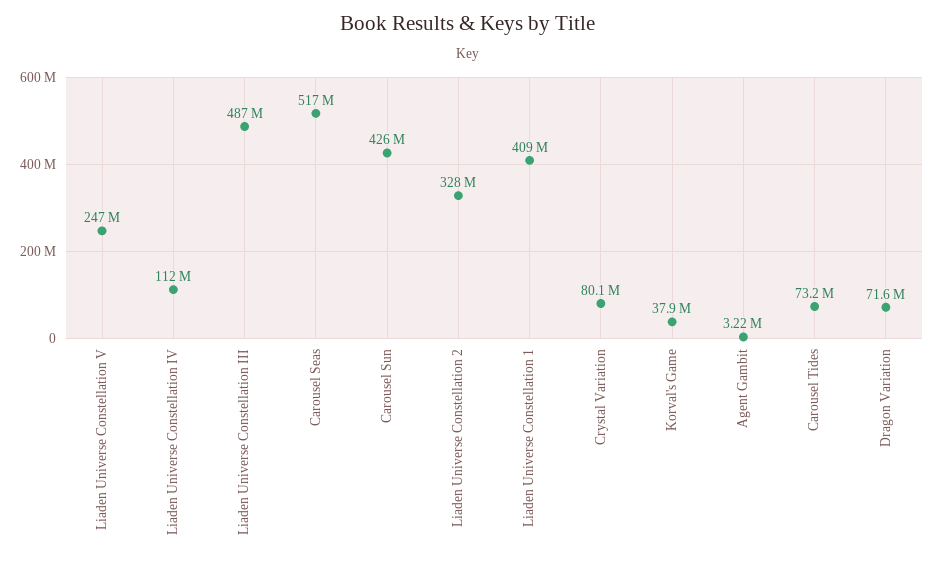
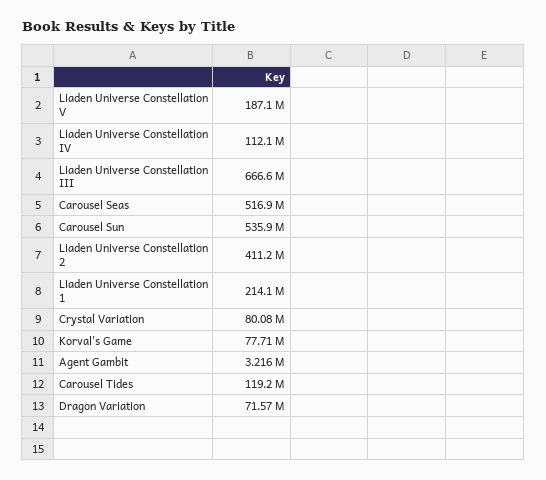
Liaden Universe Constellation V: 247000000 -> 187100000
Liaden Universe Constellation III: 487000000 -> 666600000
Carousel Sun: 426000000 -> 535900000
Liaden Universe Constellation 2: 328000000 -> 411200000
Liaden Universe Constellation 1: 409000000 -> 214100000
Korval's Game: 37900000 -> 77710000
Carousel Tides: 73200000 -> 119200000

